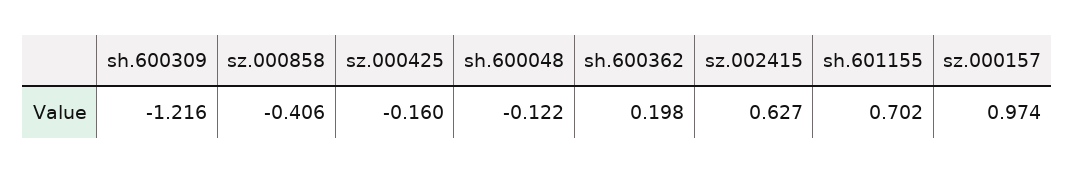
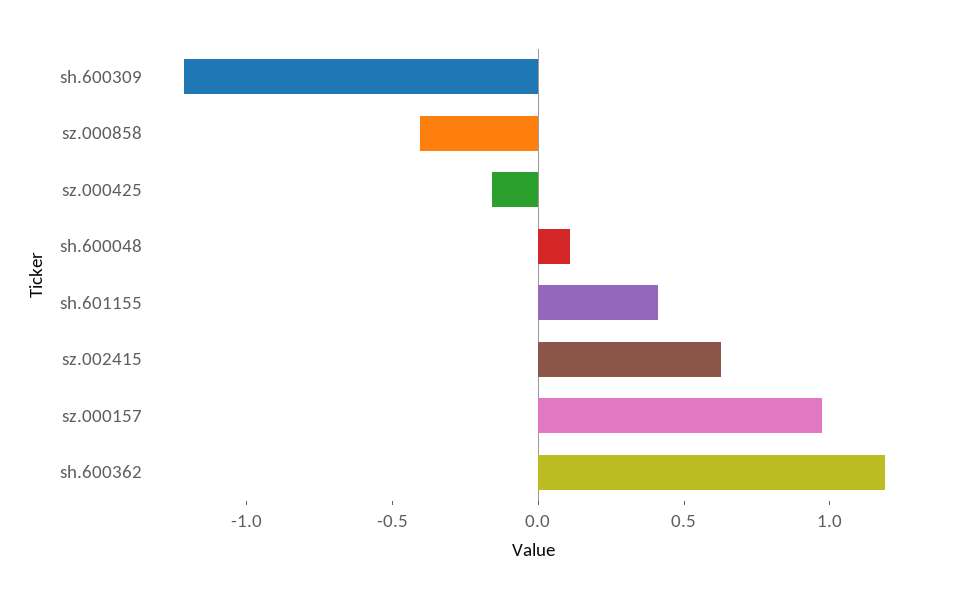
sh.600048: -0.122 -> 0.1
sh.600362: 0.198 -> 1.2
sh.601155: 0.702 -> 0.4

